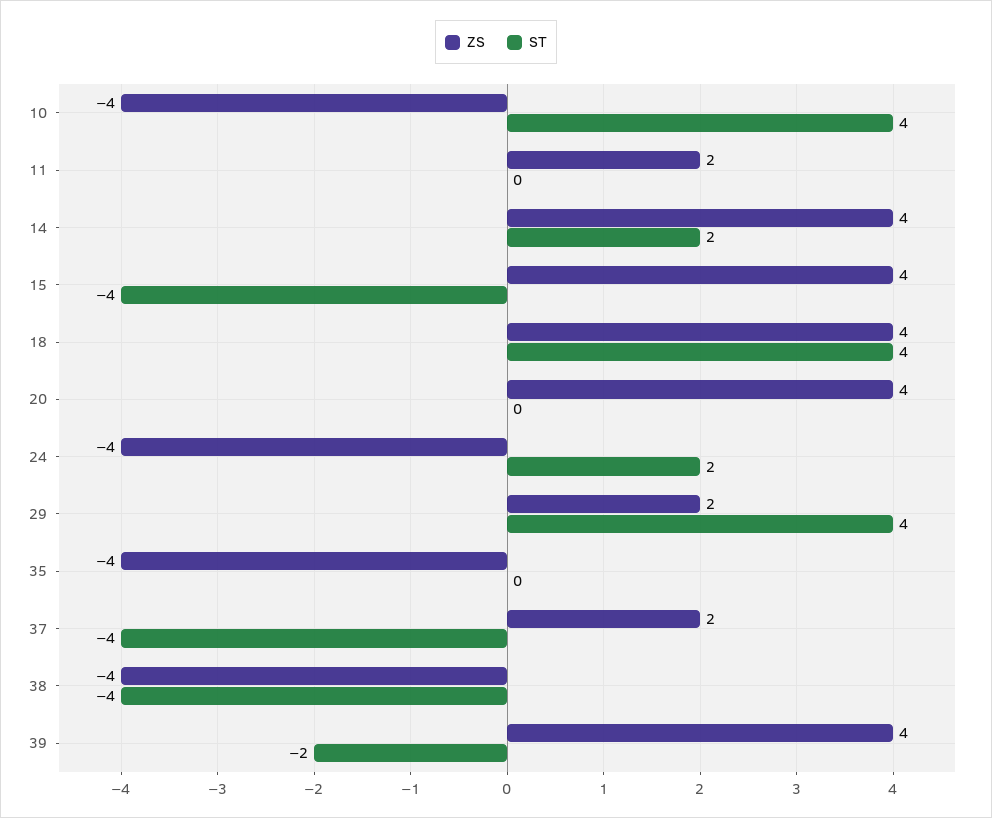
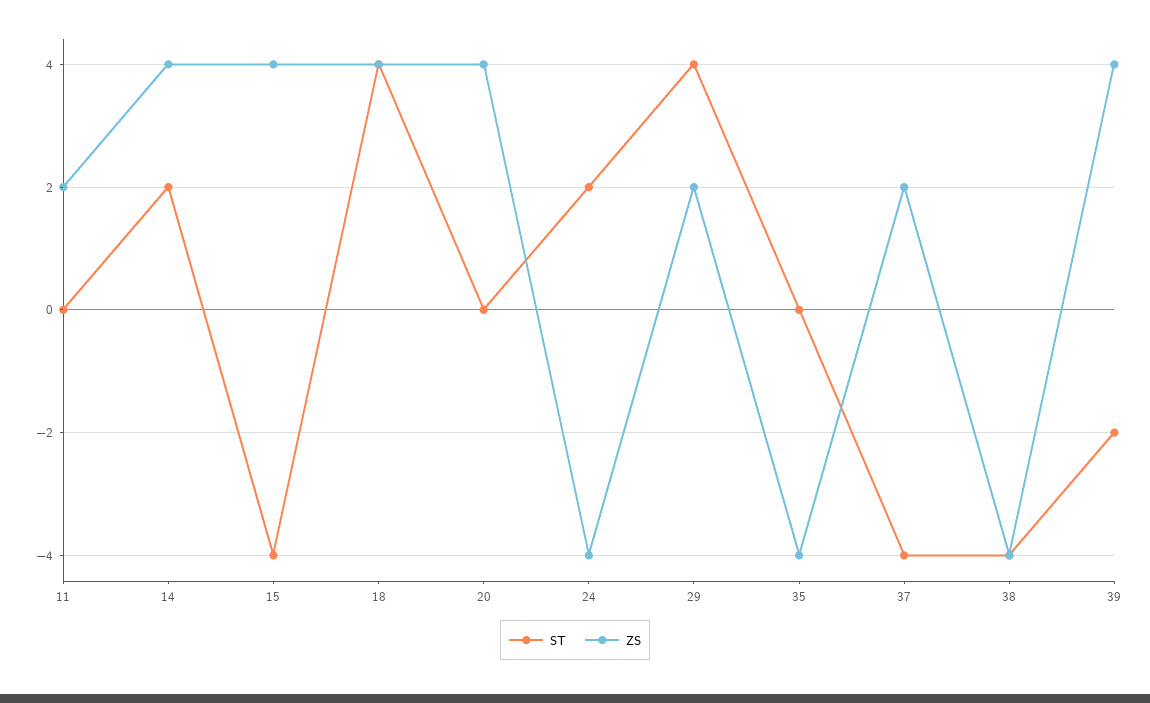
ZS, 10: -4 -> none
ST, 10: 4 -> none

